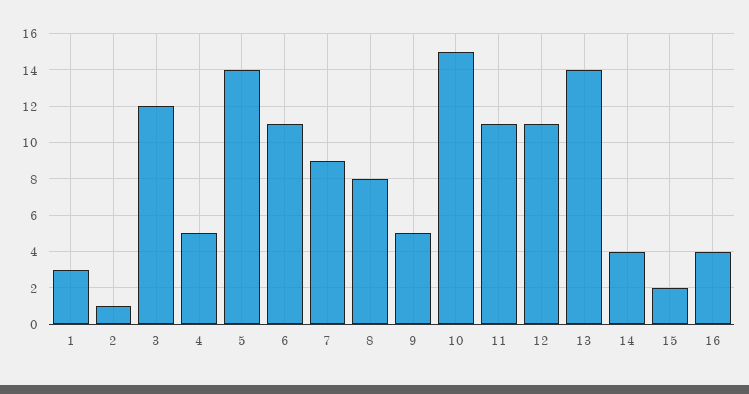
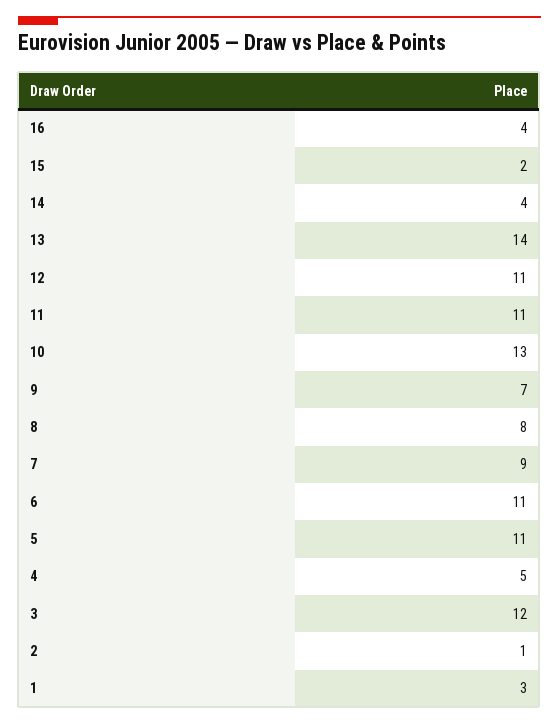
5: 14 -> 11
9: 5 -> 7
10: 15 -> 13

